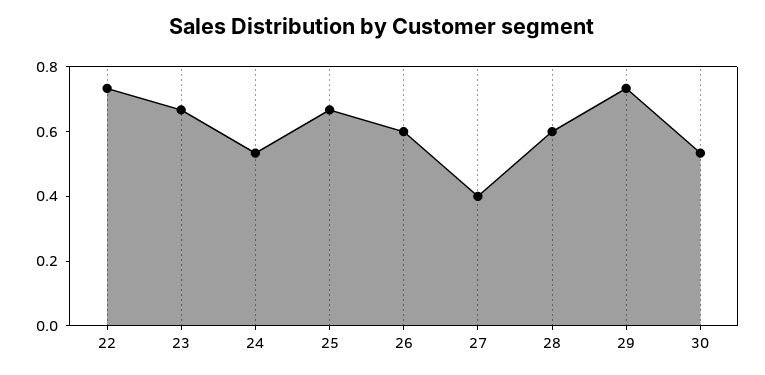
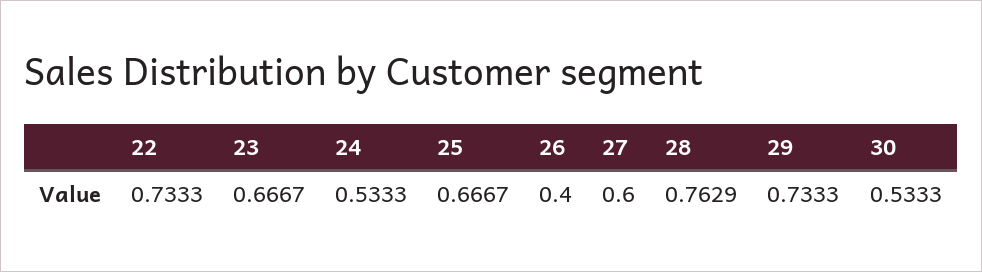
26: 0.6 -> 0.4
27: 0.4 -> 0.6
28: 0.6 -> 0.7629

